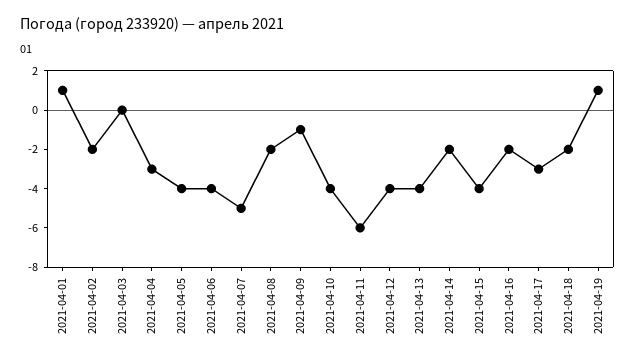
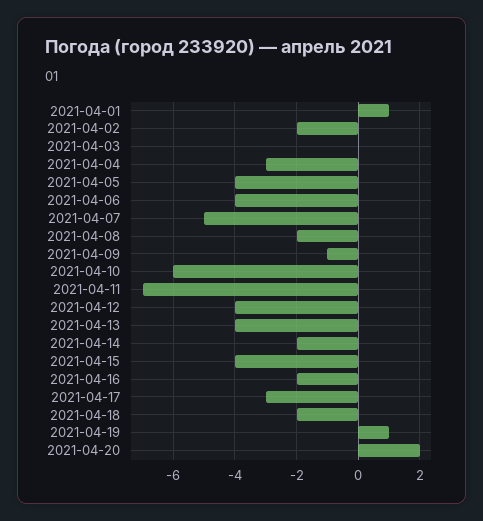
2021-04-10: -4 -> -6
2021-04-11: -6 -> -7
2021-04-20: none -> 2

